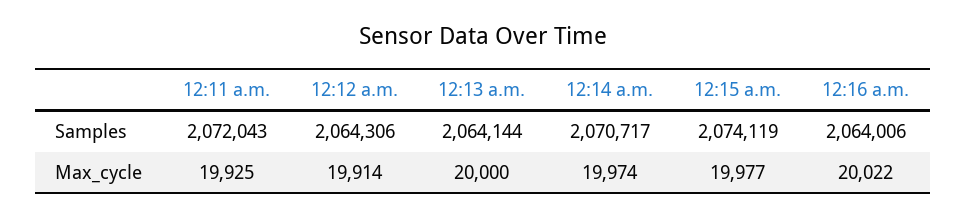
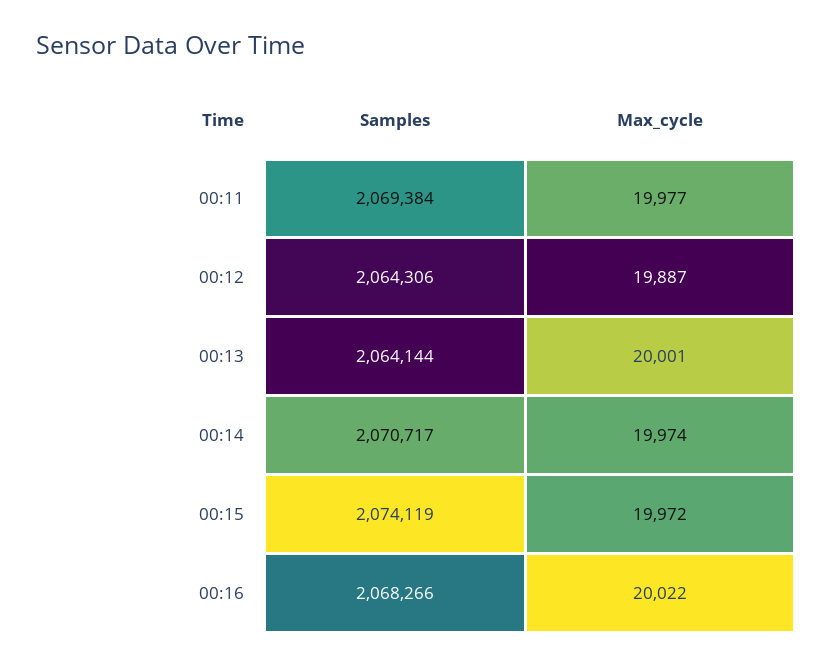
12:11 a.m., Samples: 2072043 -> 2069384
12:16 a.m., Samples: 2064006 -> 2068266
12:11 a.m., Max_cycle: 19925 -> 19977
12:12 a.m., Max_cycle: 19914 -> 19887
12:13 a.m., Max_cycle: 20000 -> 20001
12:15 a.m., Max_cycle: 19977 -> 19972

